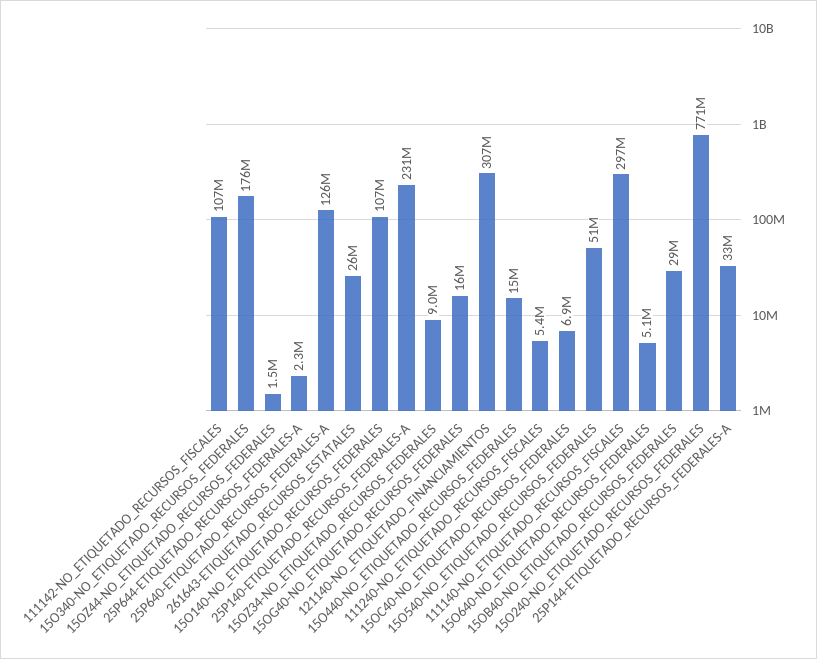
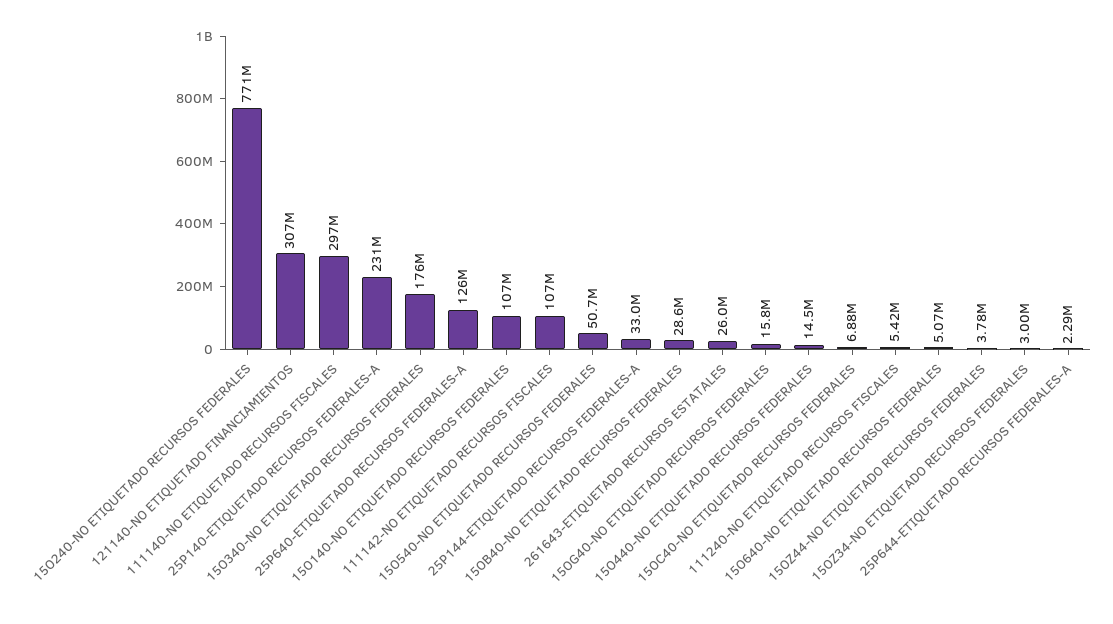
15OZ44-NO_ETIQUETADO_RECURSOS_FEDERALES: 1500000 -> 3780000
15OZ34-NO_ETIQUETADO_RECURSOS_FEDERALES: 9000000 -> 3000000

